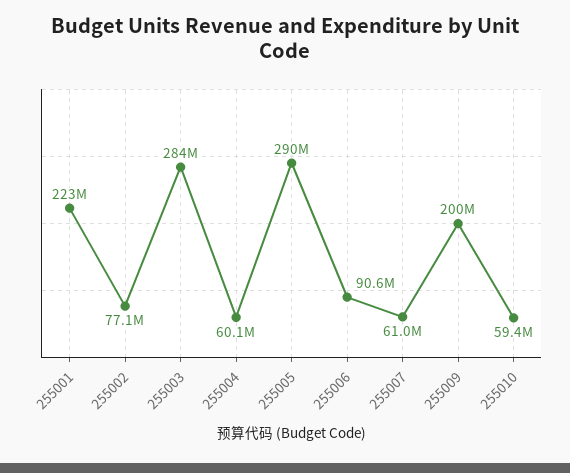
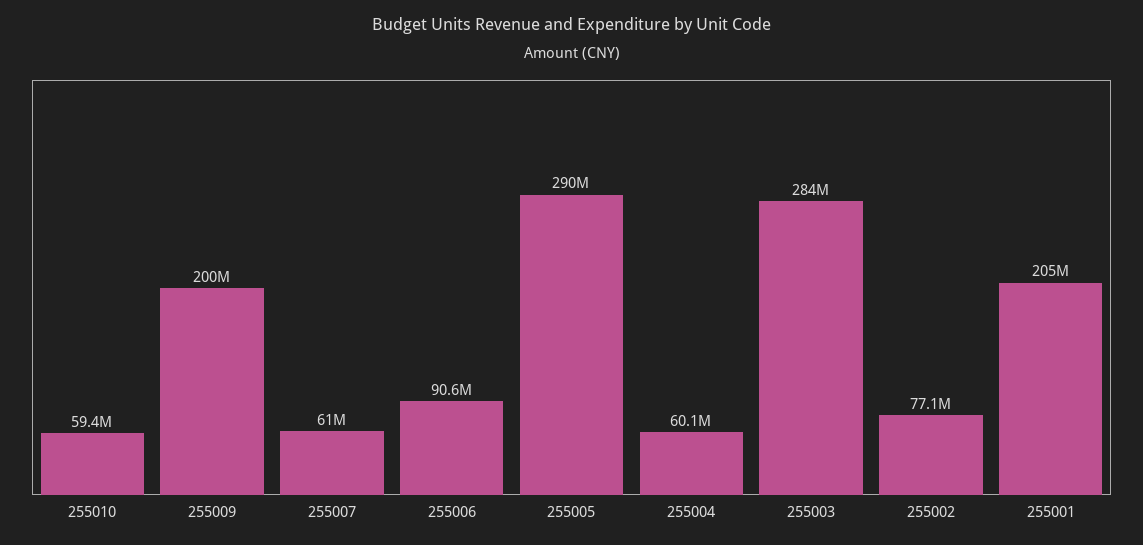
255001: 223000000 -> 205000000

